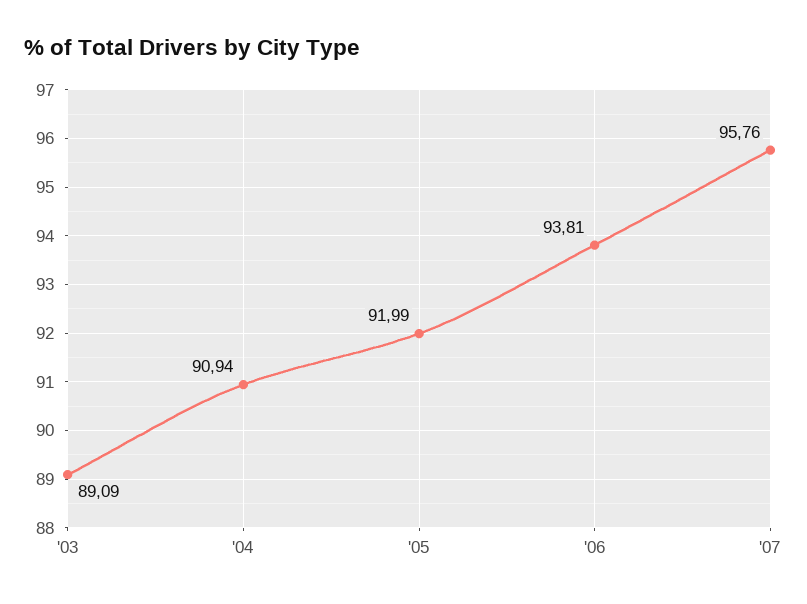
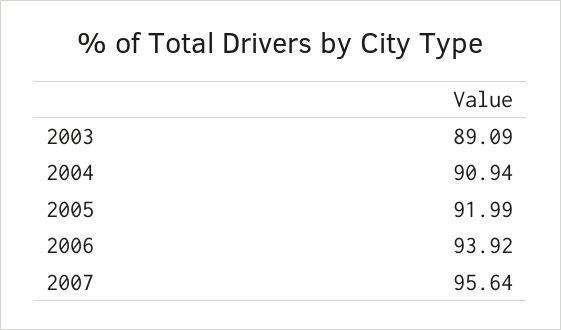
'06: 93.81 -> 93.92
'07: 95.76 -> 95.64

